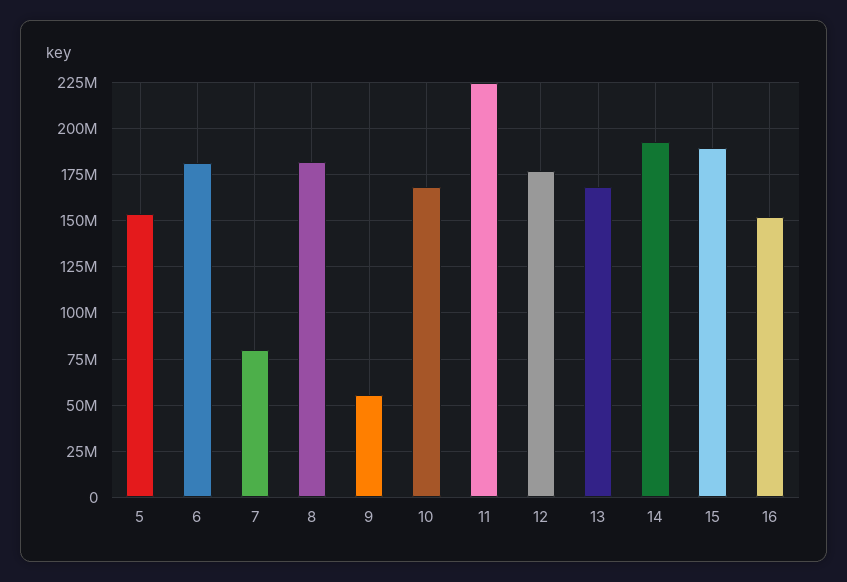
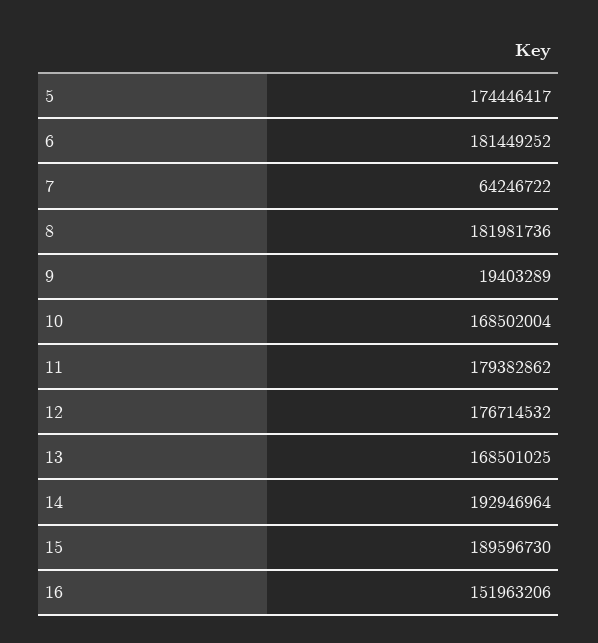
5: 155000000 -> 174446417
7: 80000000 -> 64246722
9: 55000000 -> 19403289
11: 225000000 -> 179382862

